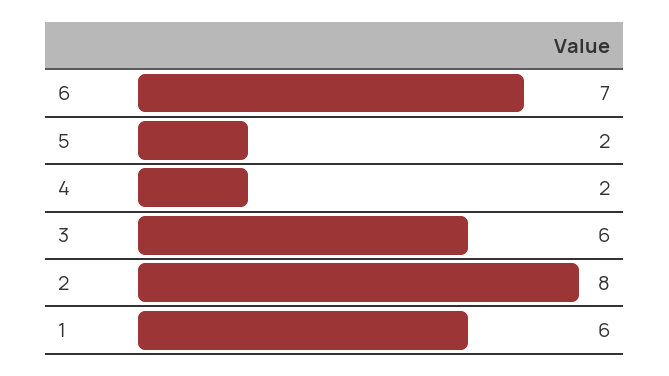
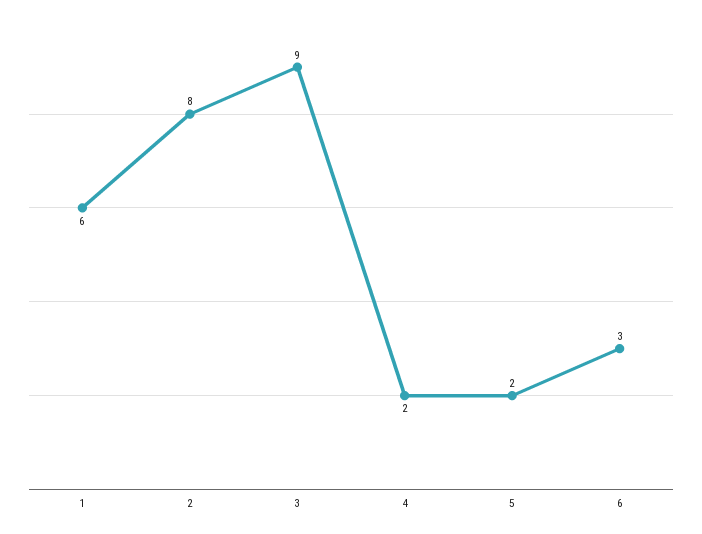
6: 7 -> 3
3: 6 -> 9

